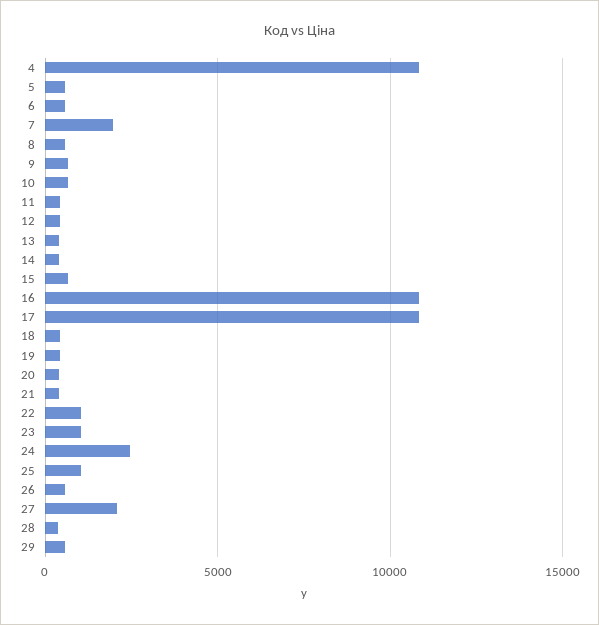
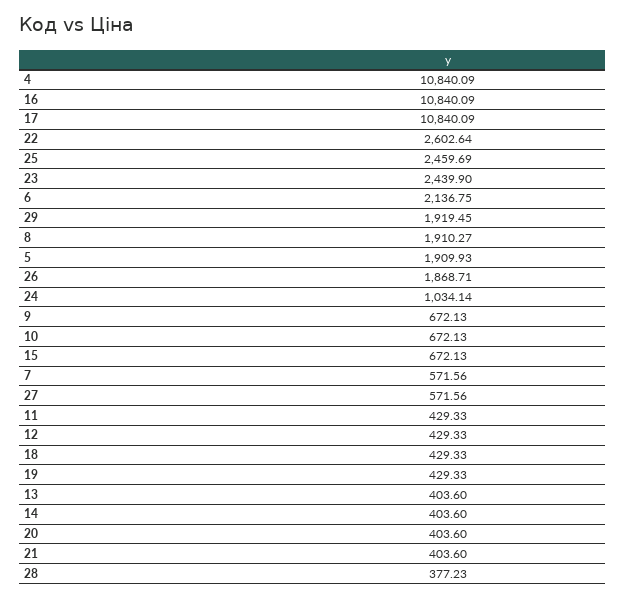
5: 500 -> 1909.93
6: 500 -> 2136.75
7: 2000 -> 571.56
8: 500 -> 1910.27
22: 1000 -> 2602.64
23: 1000 -> 2439.9
24: 2500 -> 1034.14
25: 1000 -> 2459.69
26: 500 -> 1868.71
27: 2000 -> 571.56
29: 500 -> 1919.45

